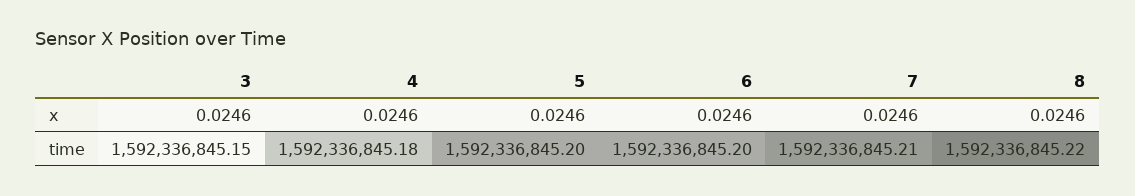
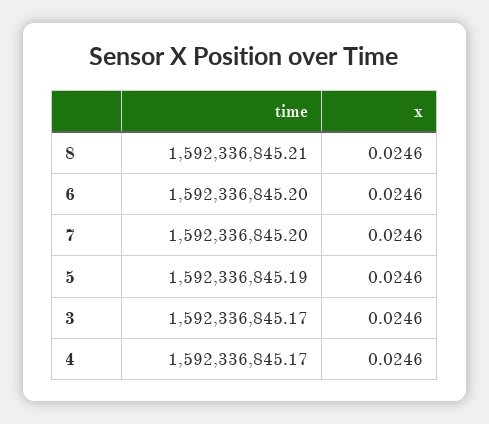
3, time: 1592336845.15 -> 1592336845.17
4, time: 1592336845.18 -> 1592336845.17
5, time: 1592336845.2 -> 1592336845.19
7, time: 1592336845.21 -> 1592336845.2
8, time: 1592336845.22 -> 1592336845.21

